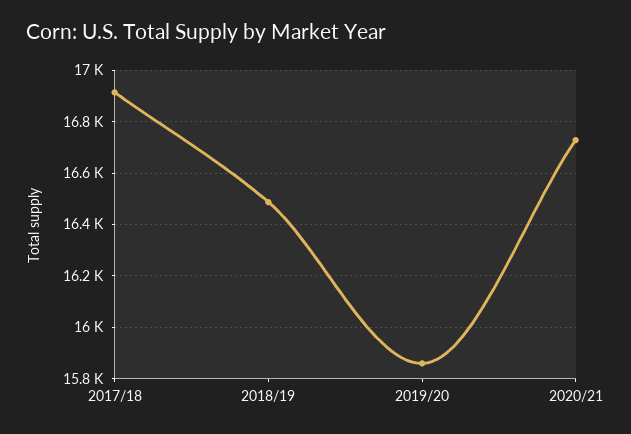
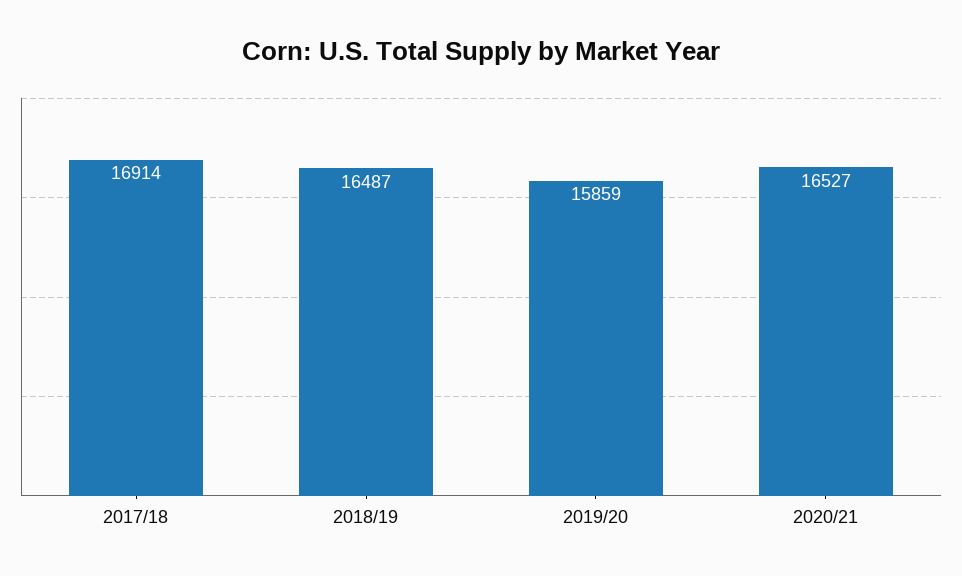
2020/21: 16725 -> 16527

